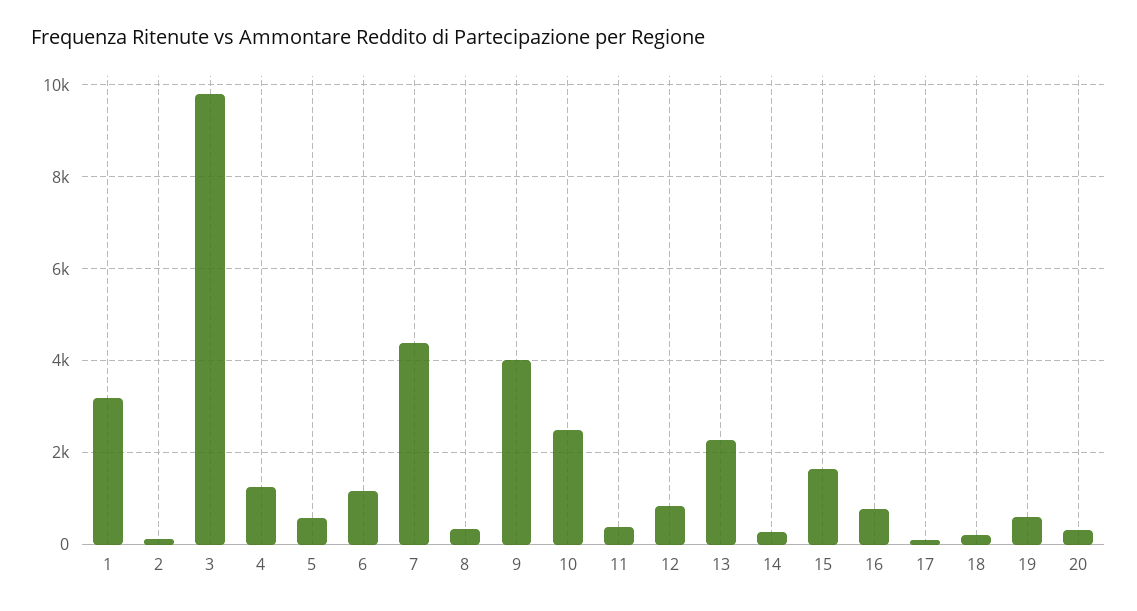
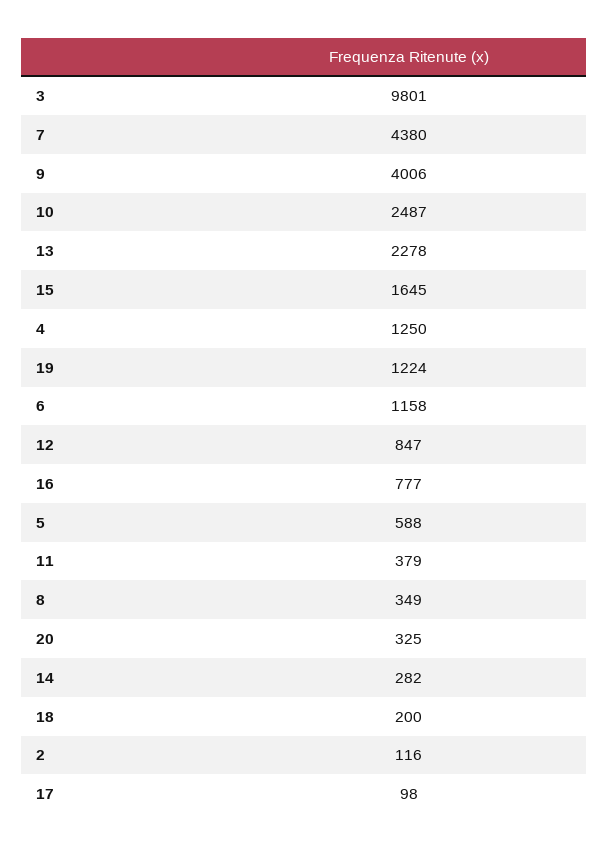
1: 3200 -> none
19: 600 -> 1224

